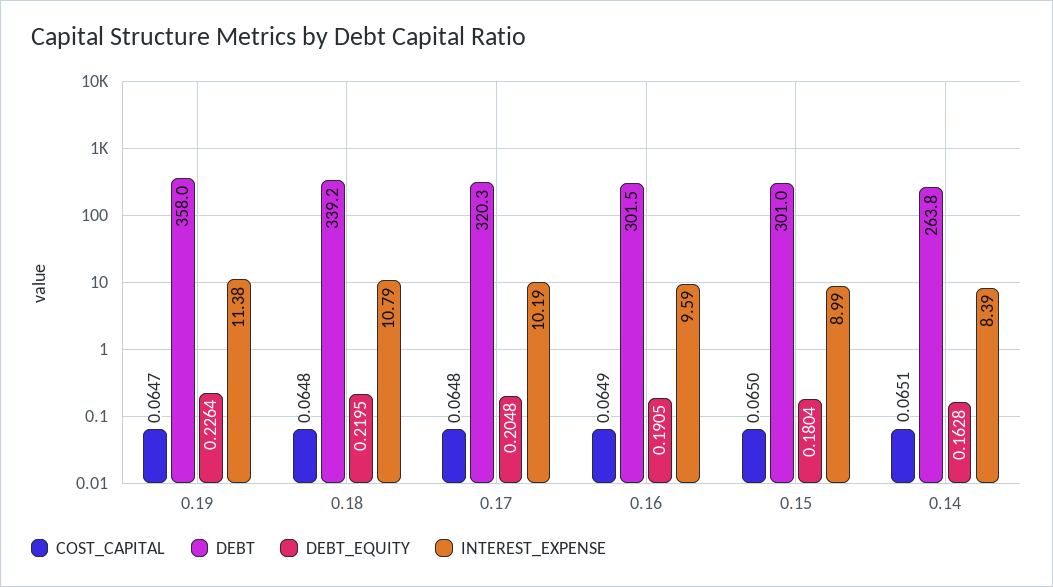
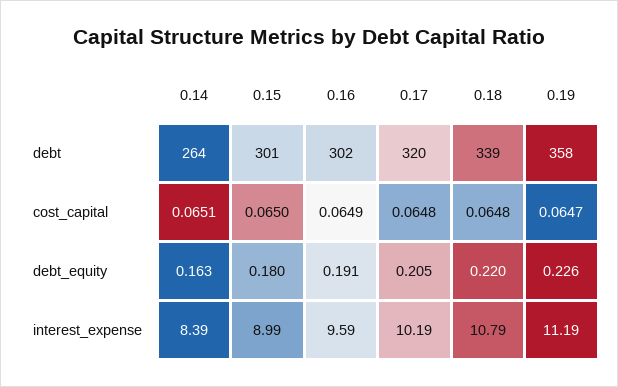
INTEREST_EXPENSE, 0.19: 11.38 -> 11.19

